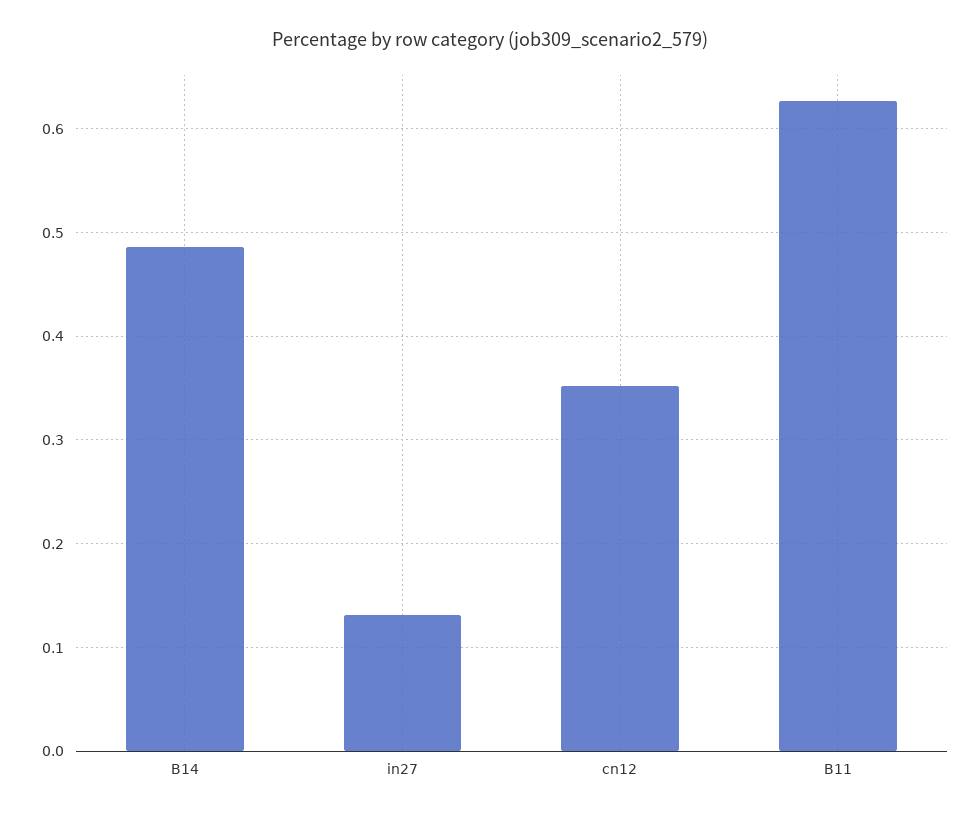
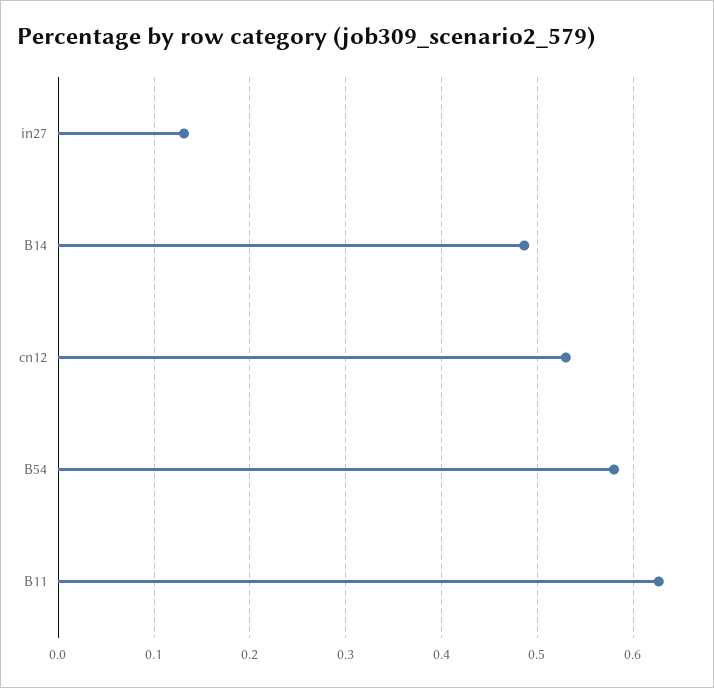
cn12: 0.35 -> 0.53
B54: none -> 0.58

